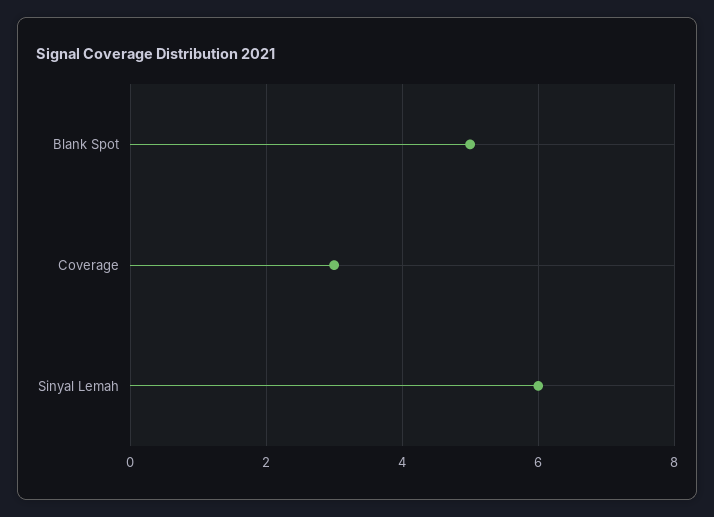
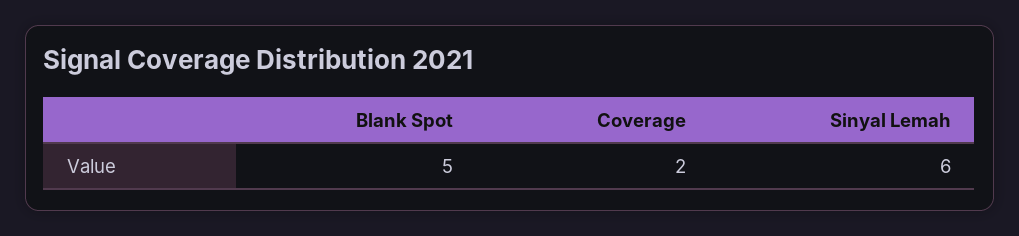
Coverage: 3 -> 2

